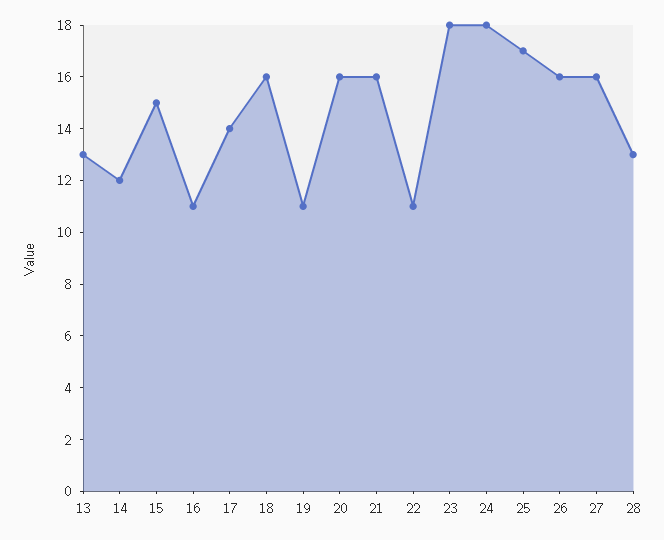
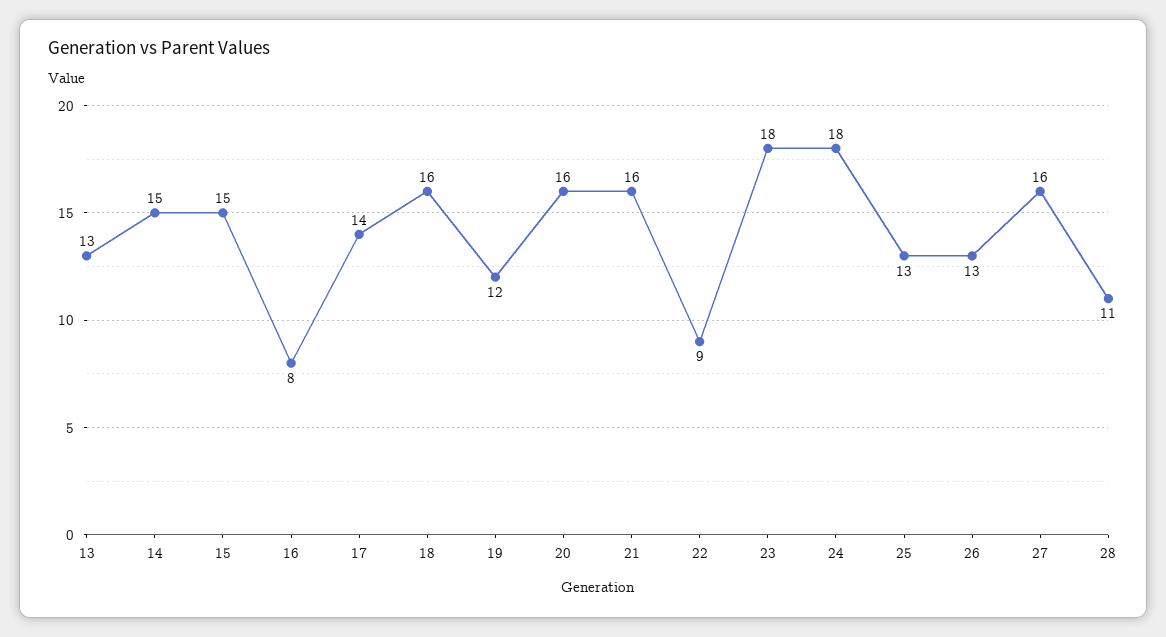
14: 12 -> 15
16: 11 -> 8
19: 11 -> 12
22: 11 -> 9
25: 17 -> 13
26: 16 -> 13
28: 13 -> 11

